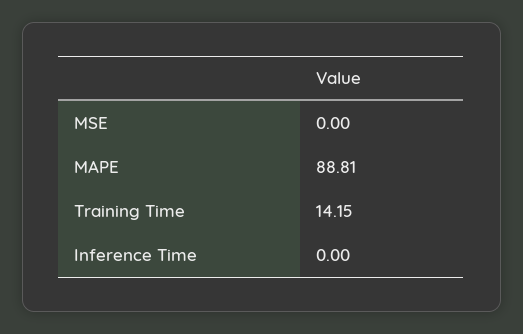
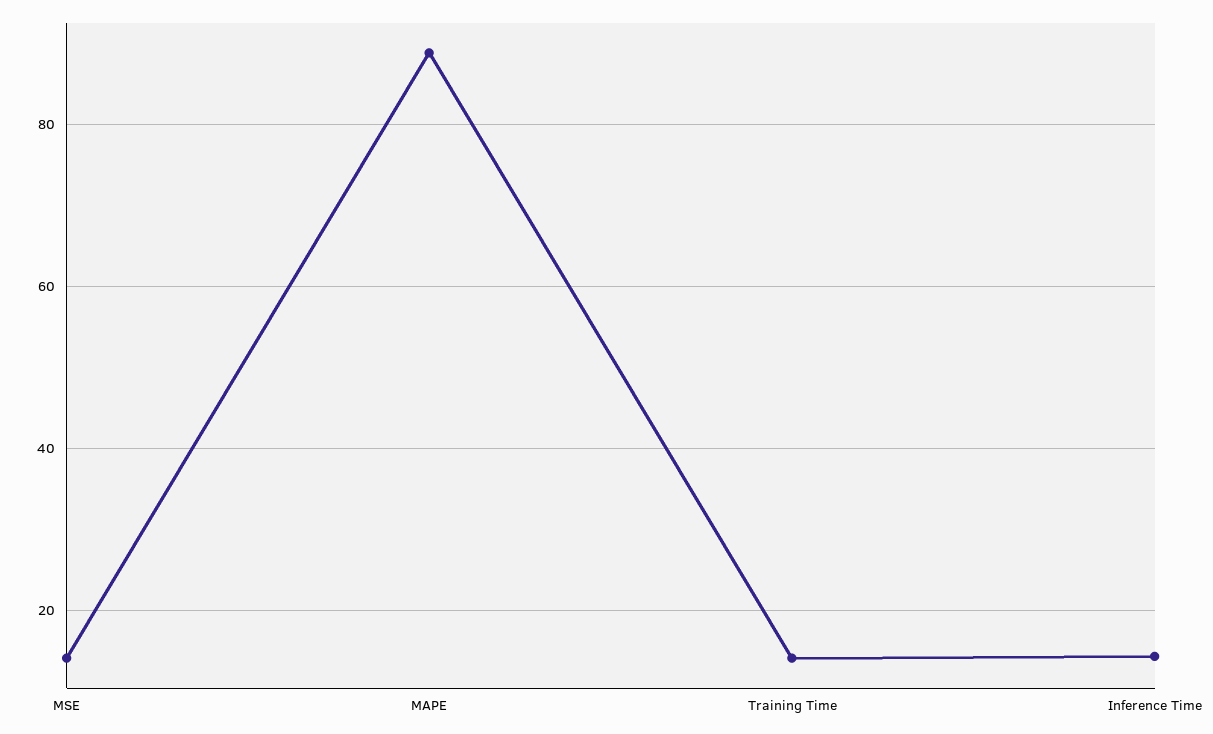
MSE: 0 -> 14
Inference Time: 0 -> 14

